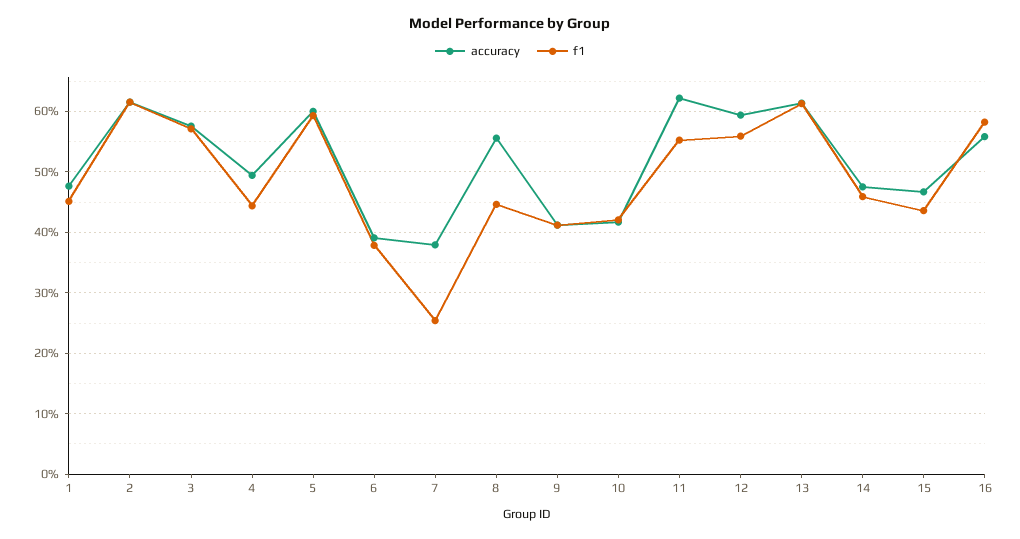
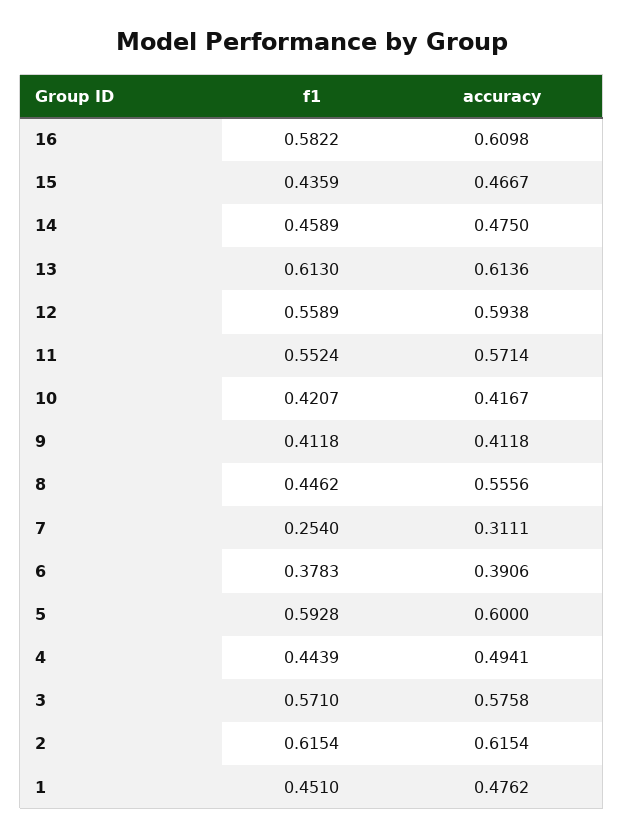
accuracy, 7: 0.38 -> 0.3111
accuracy, 11: 0.62 -> 0.5714
accuracy, 16: 0.56 -> 0.6098

